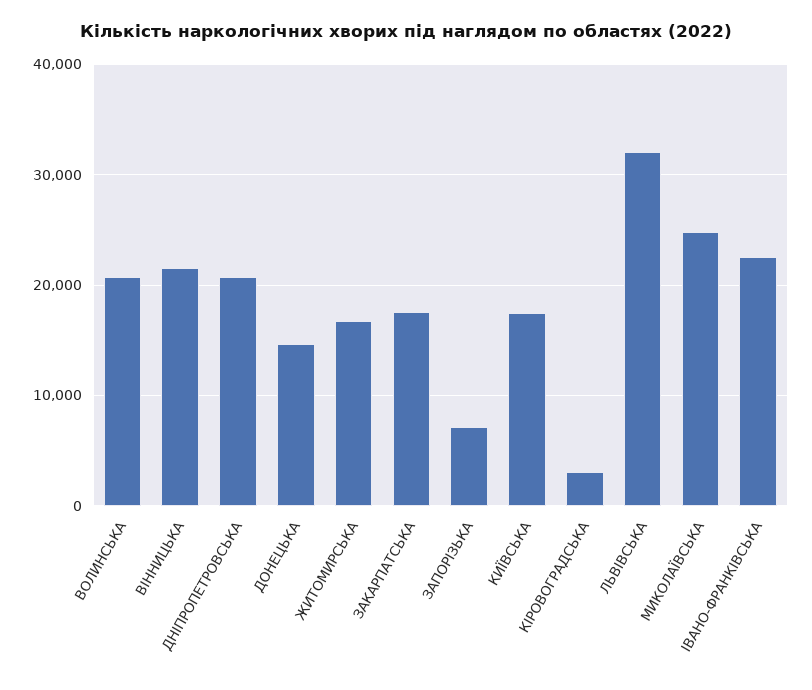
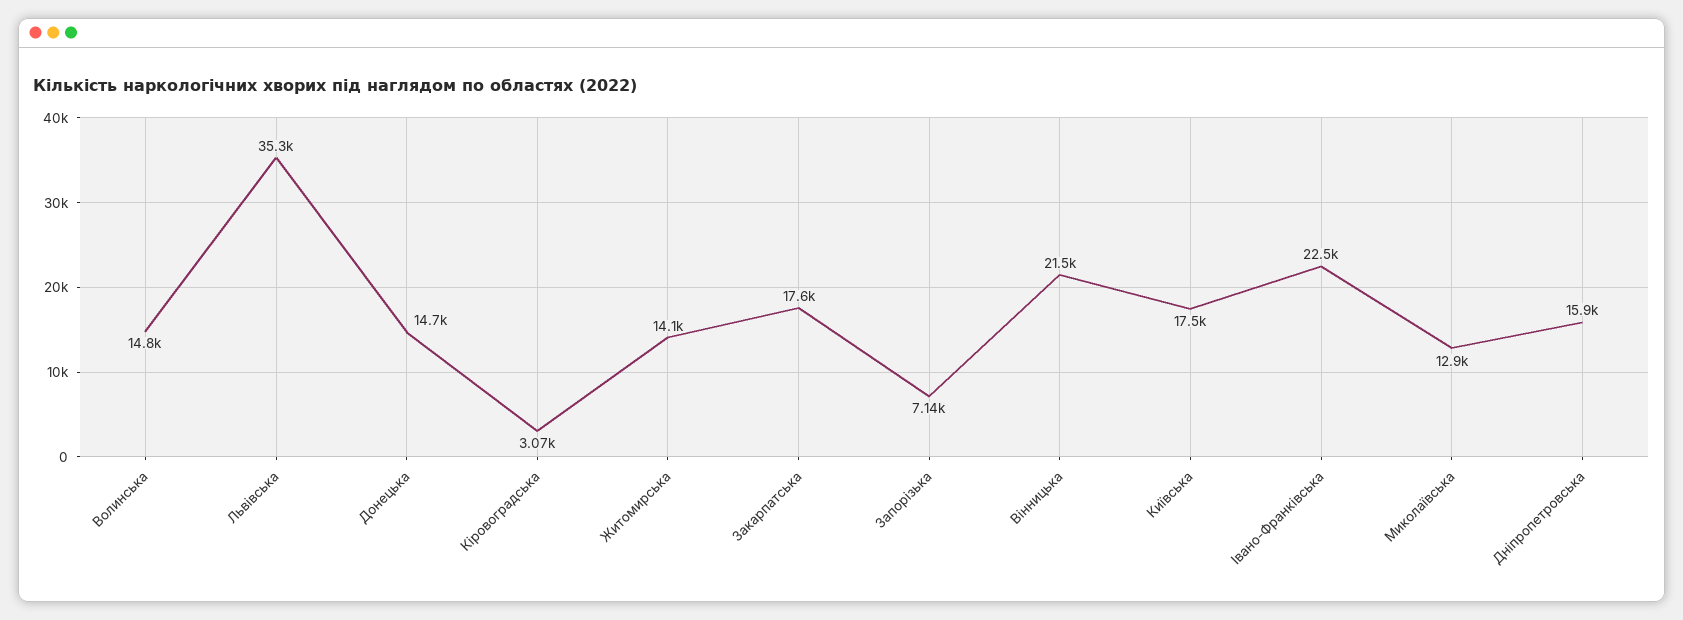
ВОЛИНСЬКА: 21000 -> 14800
ДНІПРОПЕТРОВСЬКА: 21000 -> 15900
ЖИТОМИРСЬКА: 17000 -> 14100
ЛЬВІВСЬКА: 32000 -> 35300
МИКОЛАЇВСЬКА: 25000 -> 12900

